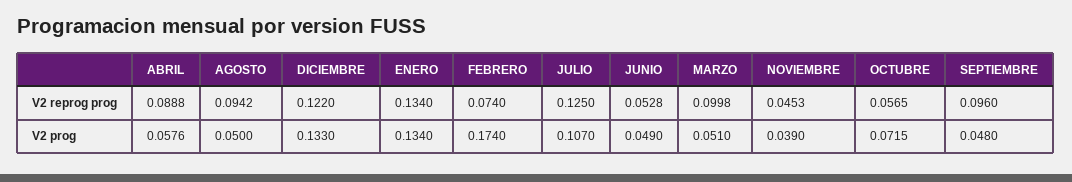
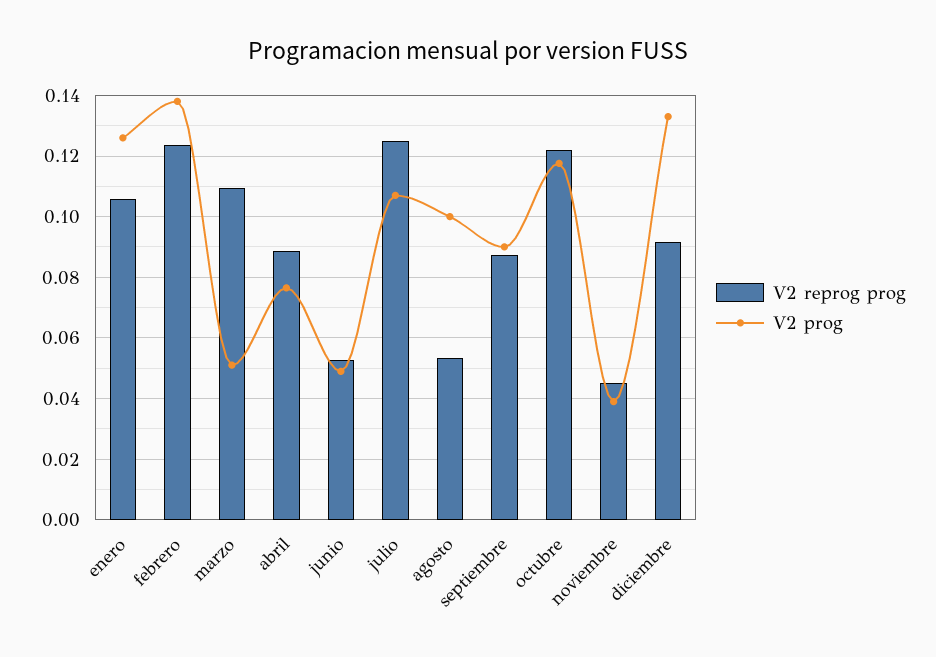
V2 reprog prog, AGOSTO: 0.0942 -> 0.054
V2 reprog prog, DICIEMBRE: 0.122 -> 0.092
V2 reprog prog, ENERO: 0.134 -> 0.106
V2 reprog prog, FEBRERO: 0.074 -> 0.124
V2 reprog prog, MARZO: 0.0998 -> 0.11
V2 reprog prog, OCTUBRE: 0.0565 -> 0.122
V2 reprog prog, SEPTIEMBRE: 0.096 -> 0.088
V2 prog, ABRIL: 0.0576 -> 0.076
V2 prog, AGOSTO: 0.05 -> 0.1
V2 prog, ENERO: 0.134 -> 0.126
V2 prog, FEBRERO: 0.174 -> 0.138
V2 prog, OCTUBRE: 0.0715 -> 0.118
V2 prog, SEPTIEMBRE: 0.048 -> 0.09

